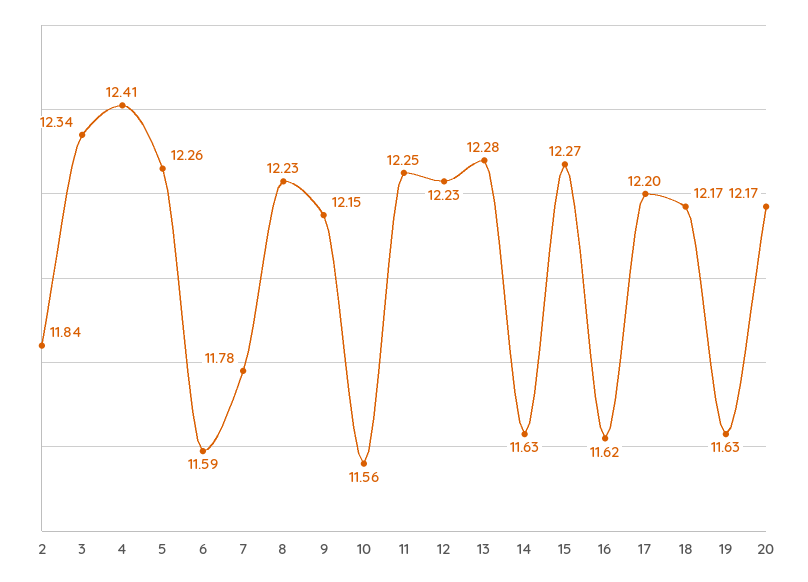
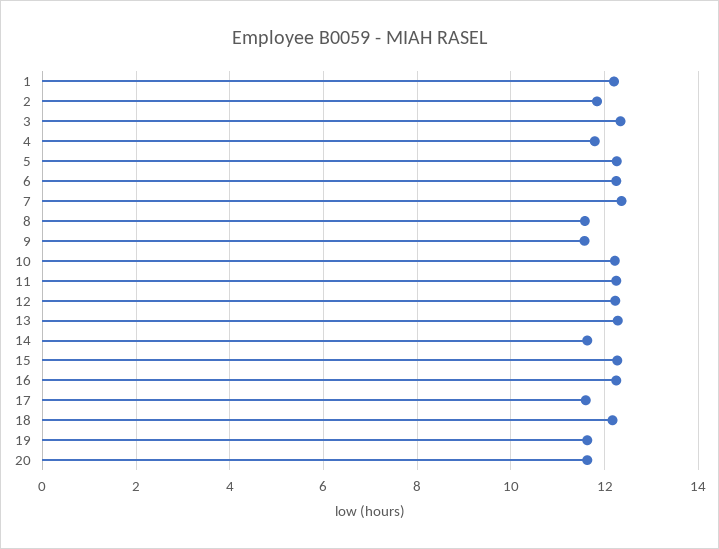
4: 12.41 -> 11.8
6: 11.59 -> 12.2
7: 11.78 -> 12.4
8: 12.23 -> 11.6
9: 12.15 -> 11.6
10: 11.56 -> 12.2
16: 11.62 -> 12.2
17: 12.2 -> 11.6
20: 12.17 -> 11.6
1: none -> 12.2

